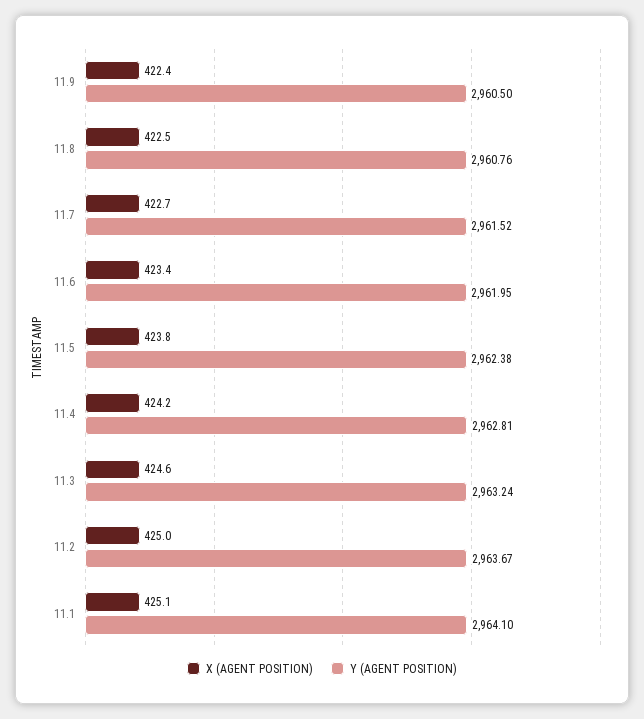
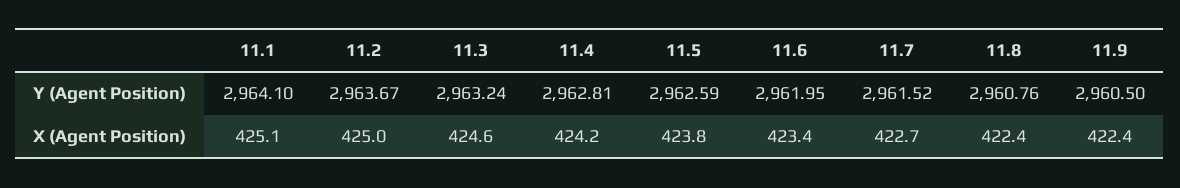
X (AGENT POSITION), 11.8: 422.5 -> 422.4
Y (AGENT POSITION), 11.5: 2962.38 -> 2962.59

